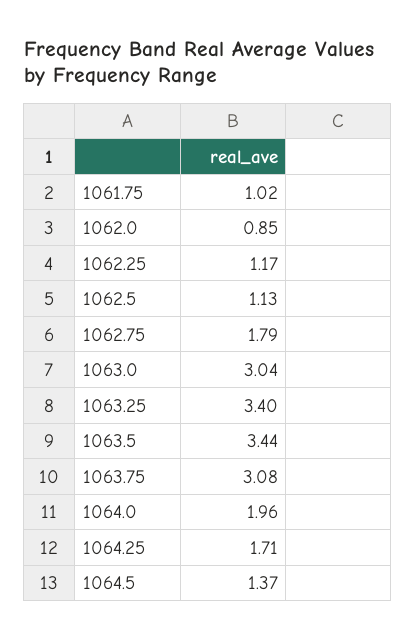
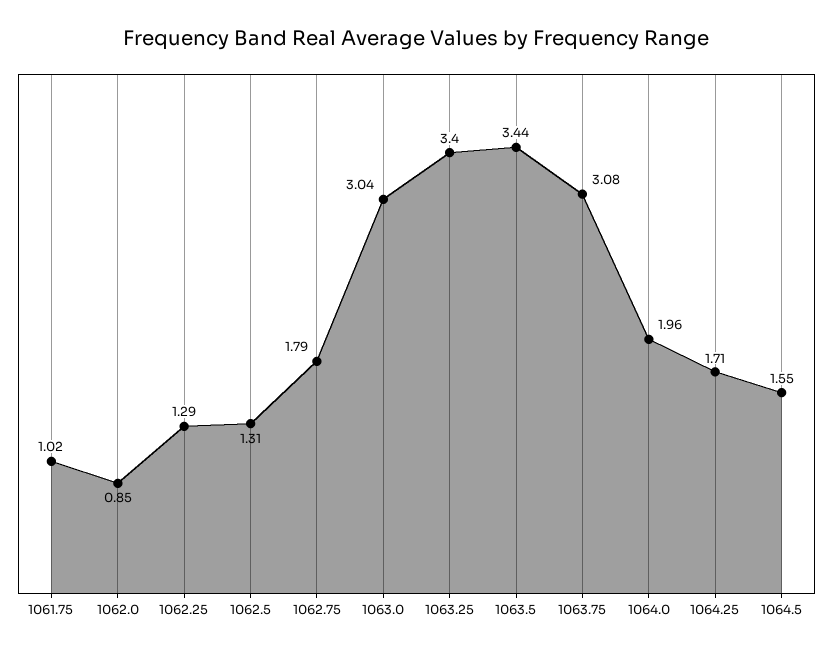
1062.25: 1.17 -> 1.29
1062.5: 1.13 -> 1.31
1064.5: 1.37 -> 1.55

